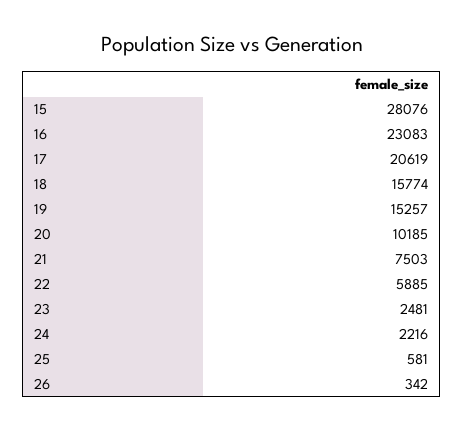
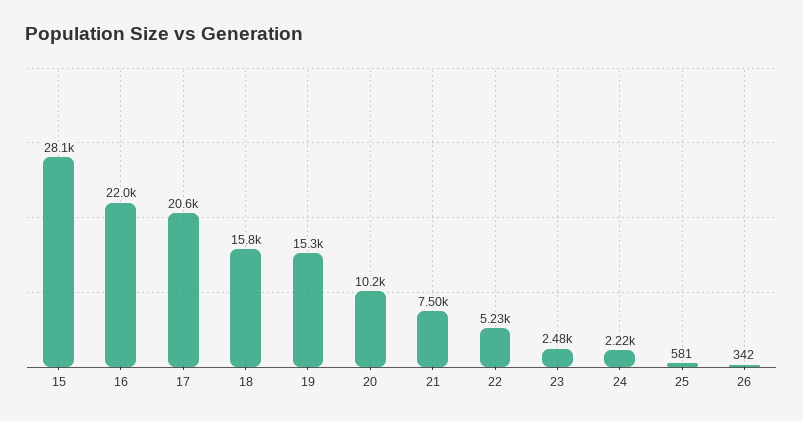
16: 23083 -> 22000
22: 5885 -> 5230

